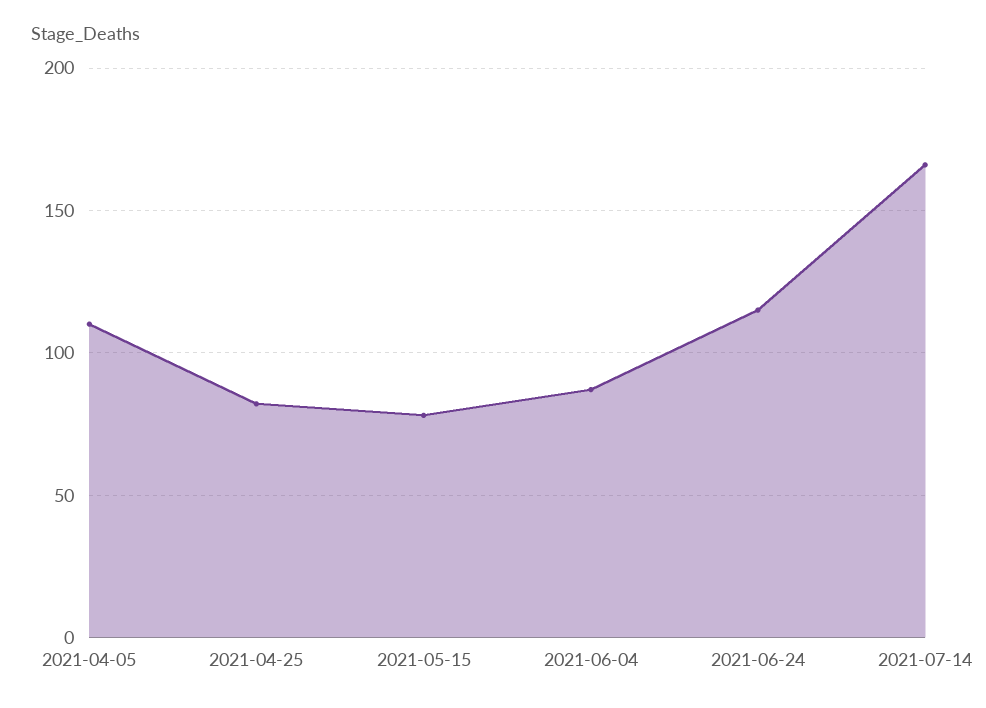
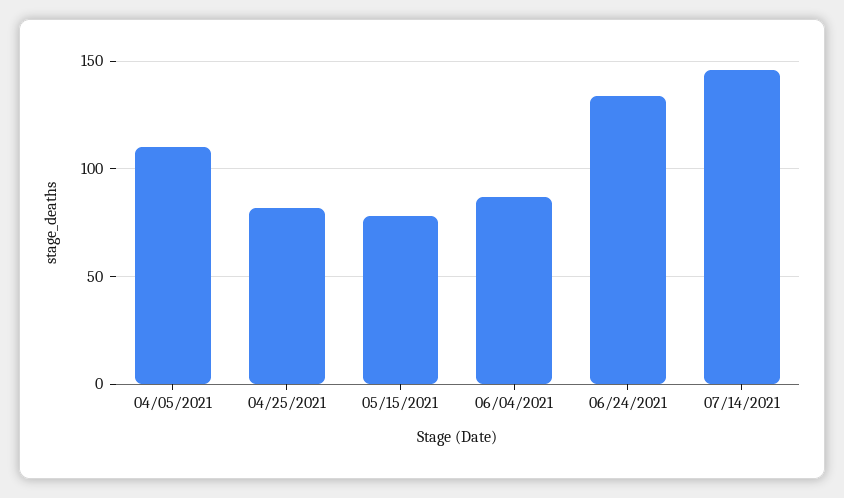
2021-06-24: 115 -> 135
2021-07-14: 165 -> 145

